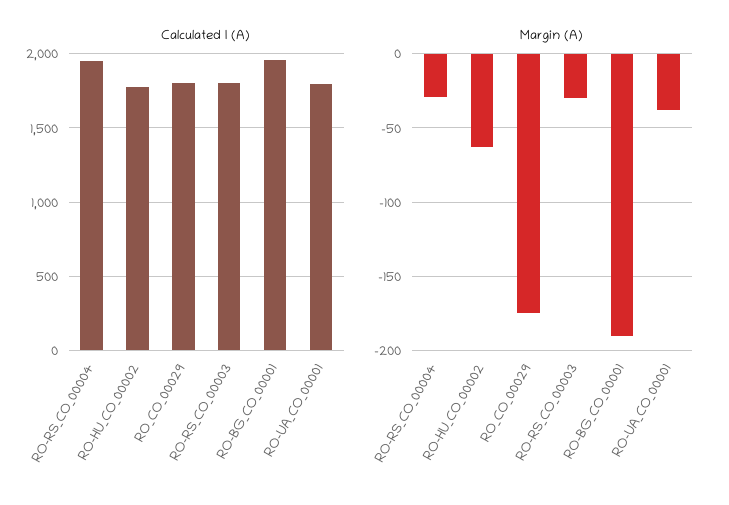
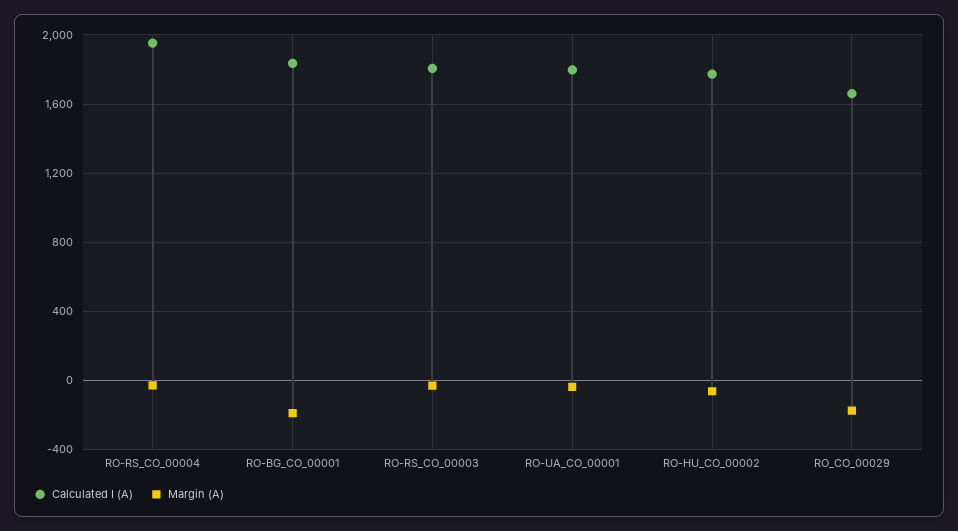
Calculated I (A), RO_CO_00029: 1800 -> 1650
Calculated I (A), RO-BG_CO_00001: 1950 -> 1850

